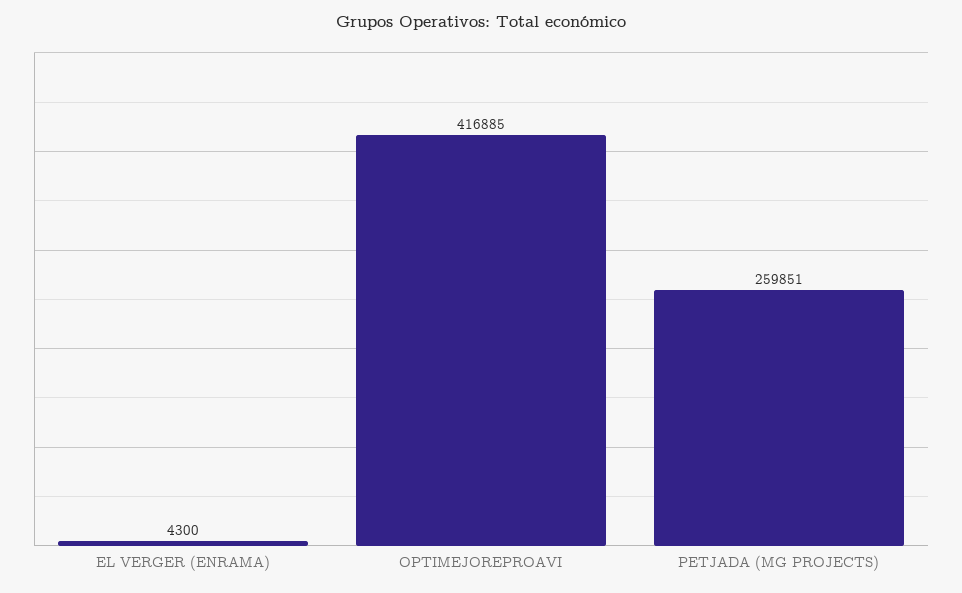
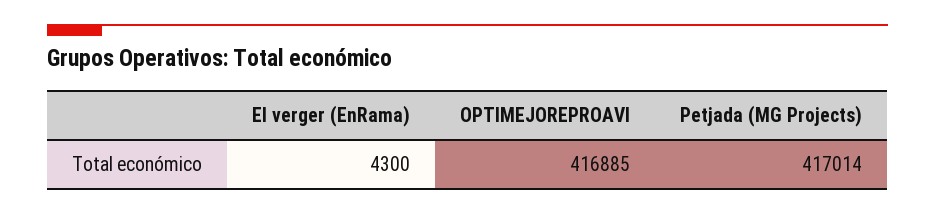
PETJADA (MG PROJECTS): 259851 -> 417014

